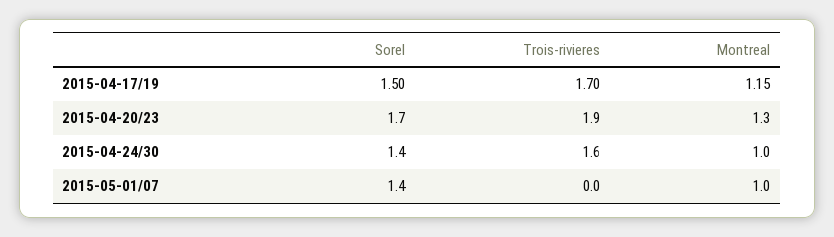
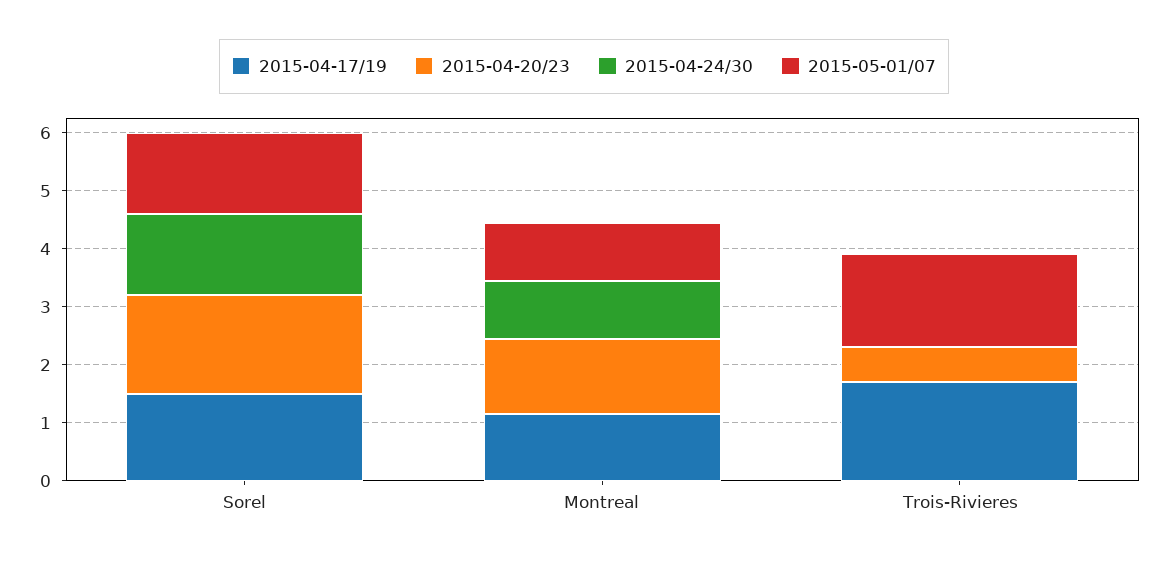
2015-04-20/23, Trois-rivieres: 1.9 -> 0.6
2015-04-24/30, Trois-rivieres: 1.6 -> 0
2015-05-01/07, Trois-rivieres: 0 -> 1.6

